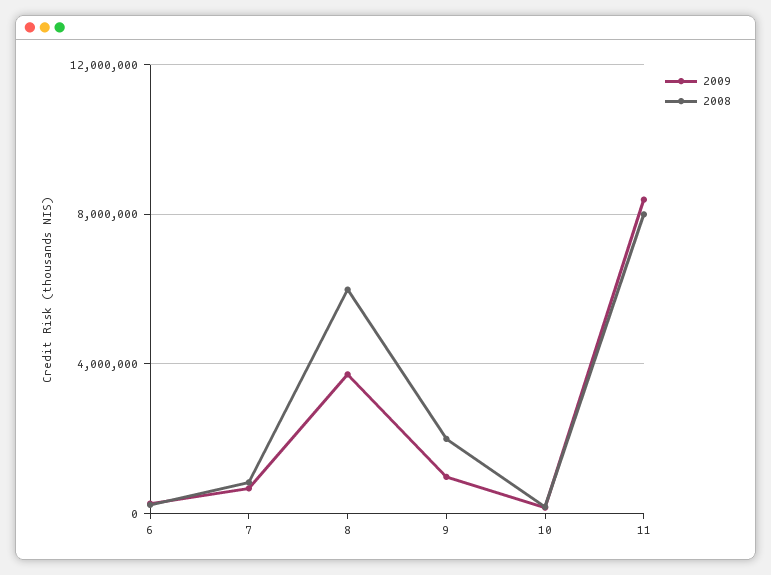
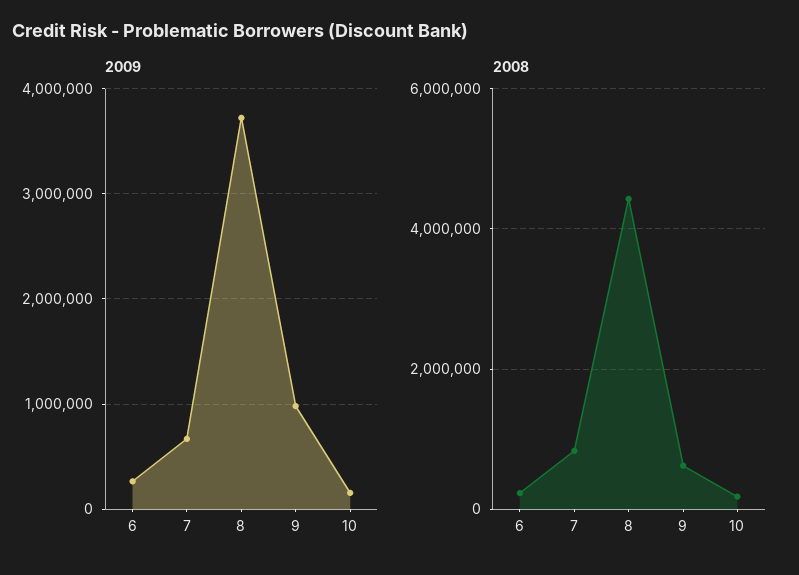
2008, 8: 6000000 -> 4400000
2008, 9: 2000000 -> 600000
2009, 11: 8500000 -> none
2008, 11: 8000000 -> none

